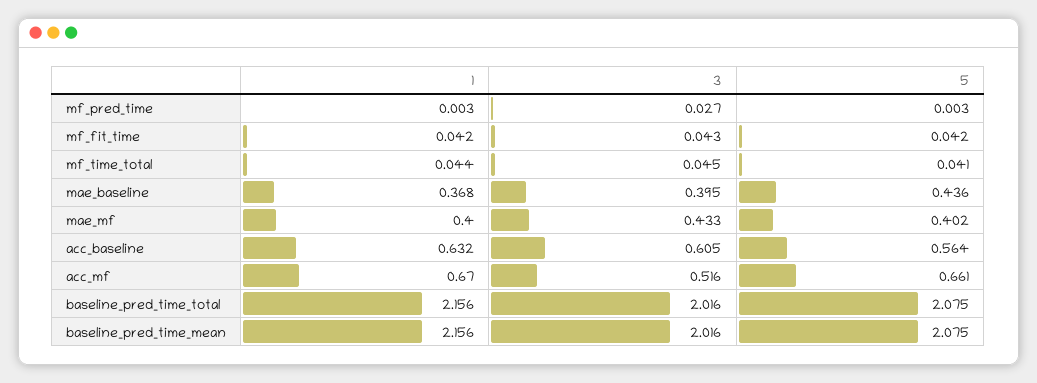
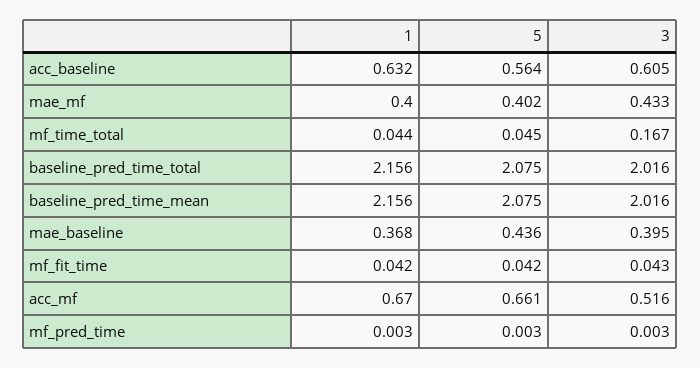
3, mf_pred_time: 0.027 -> 0.003
3, mf_time_total: 0.045 -> 0.167
5, mf_time_total: 0.041 -> 0.045

